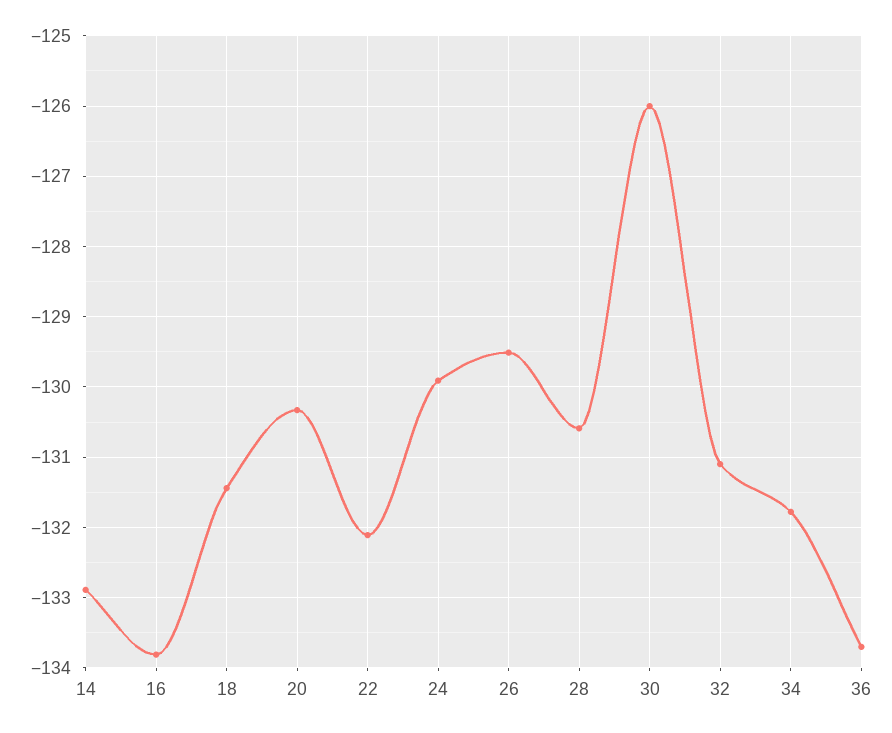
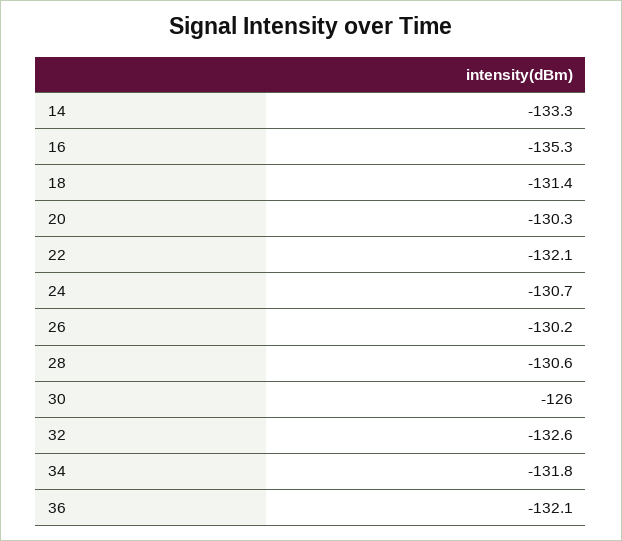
14: -132.9 -> -133.3
16: -133.8 -> -135.3
24: -129.9 -> -130.7
26: -129.5 -> -130.2
32: -131.1 -> -132.6
36: -133.7 -> -132.1

